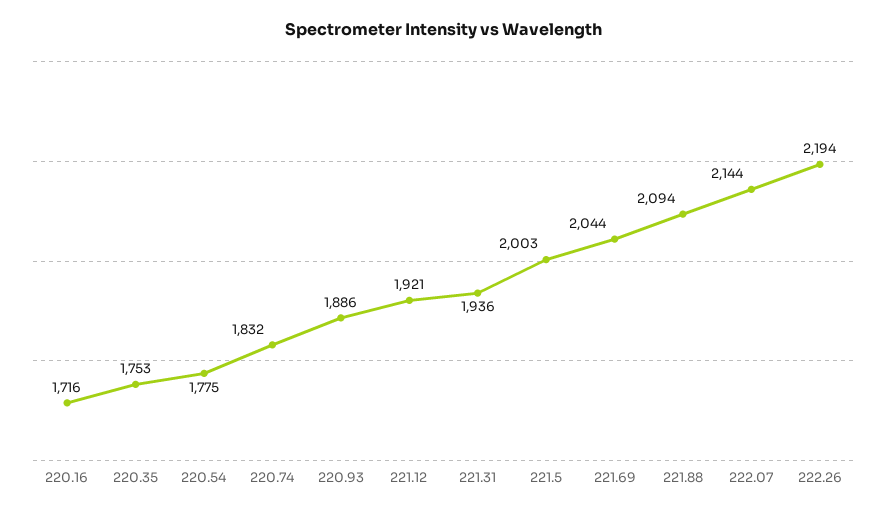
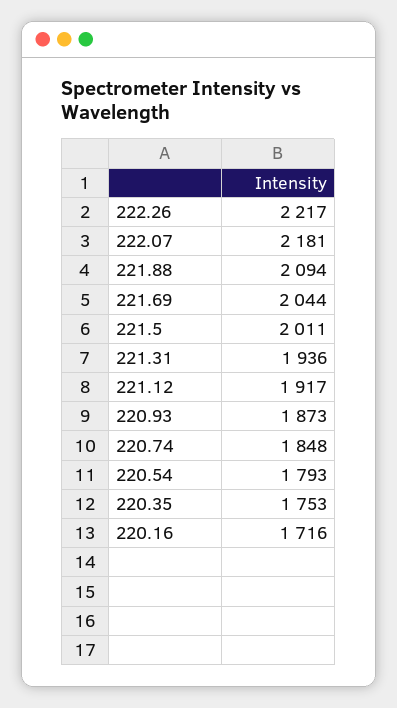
220.54: 1775 -> 1793
220.74: 1832 -> 1848
220.93: 1886 -> 1873
221.12: 1921 -> 1917
221.5: 2003 -> 2011
222.07: 2144 -> 2181
222.26: 2194 -> 2217

